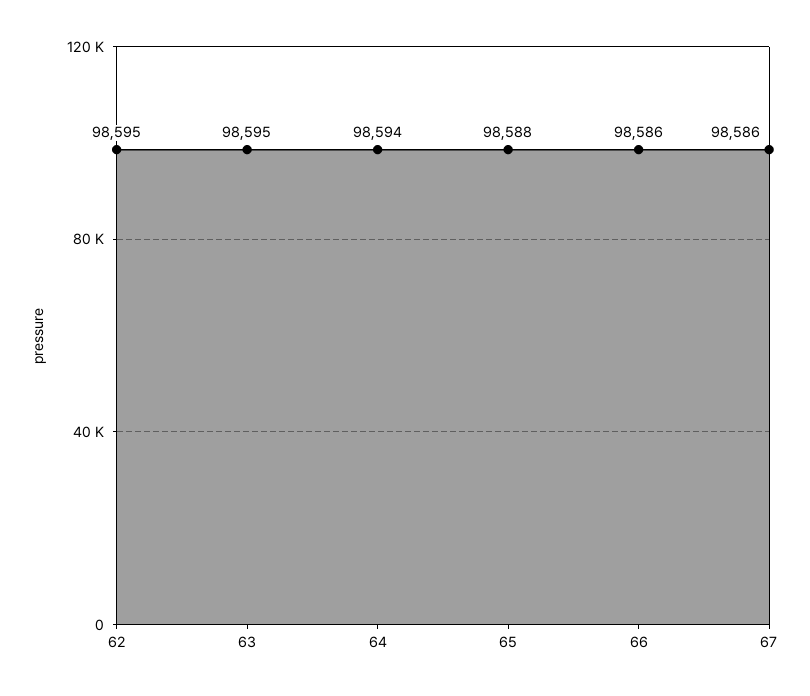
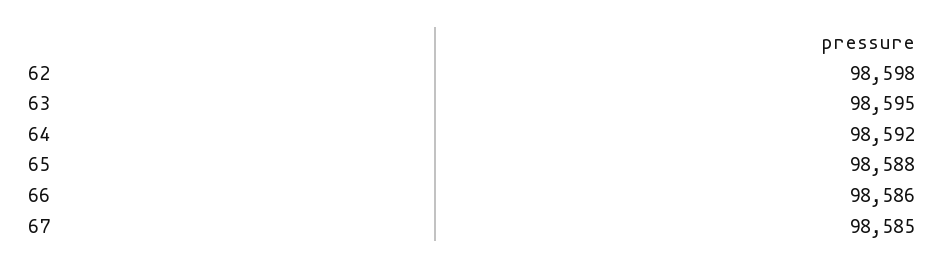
62: 98595 -> 98598
64: 98594 -> 98592
67: 98586 -> 98585

